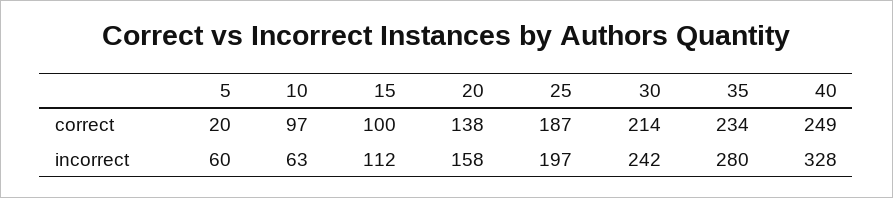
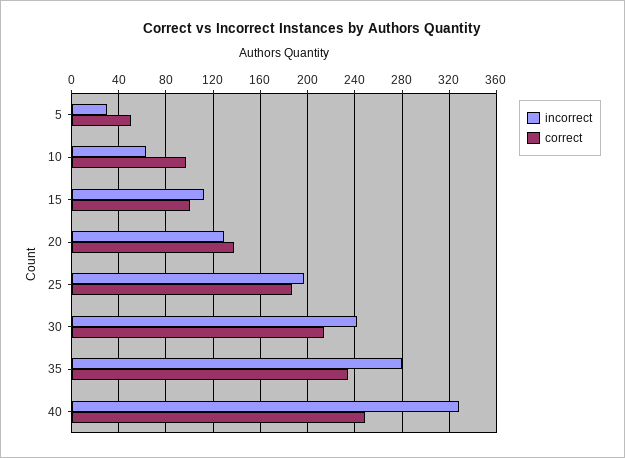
correct, 5: 20 -> 50
incorrect, 5: 60 -> 30
incorrect, 20: 158 -> 130

